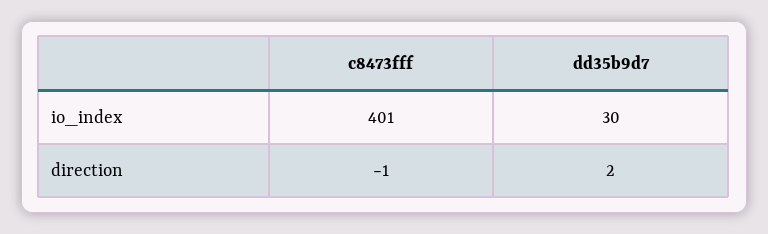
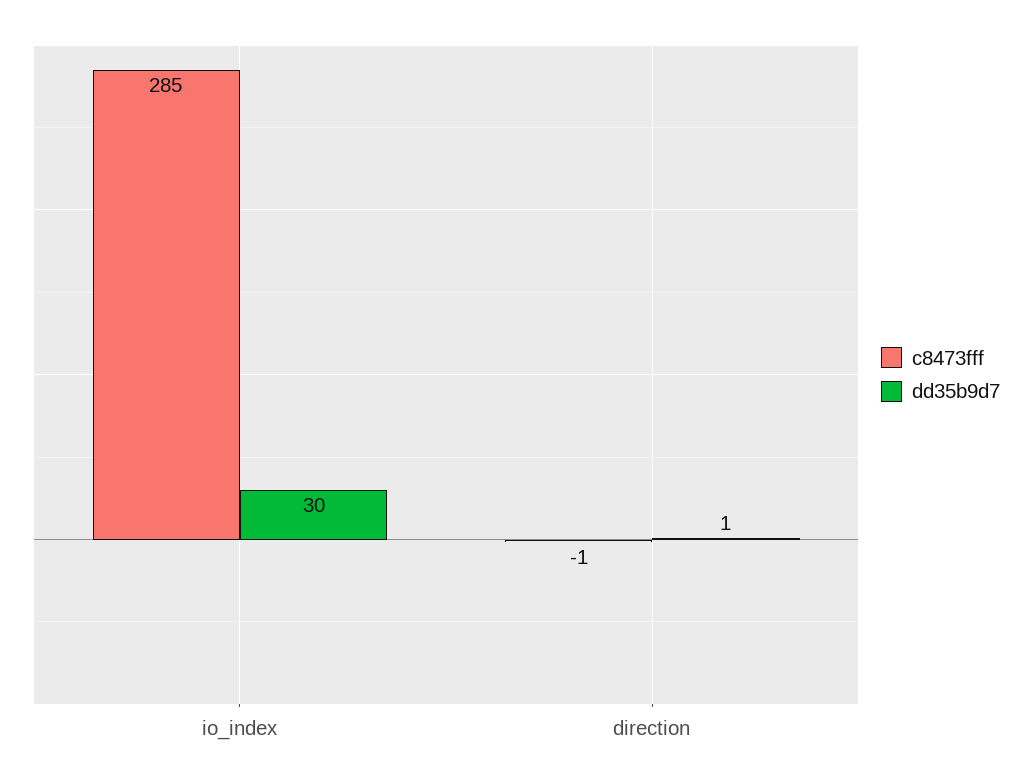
c8473fff, io_index: 401 -> 285
dd35b9d7, direction: 2 -> 1

